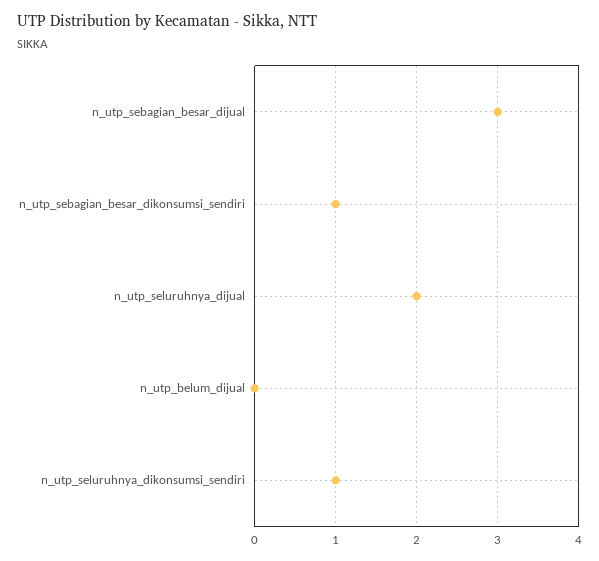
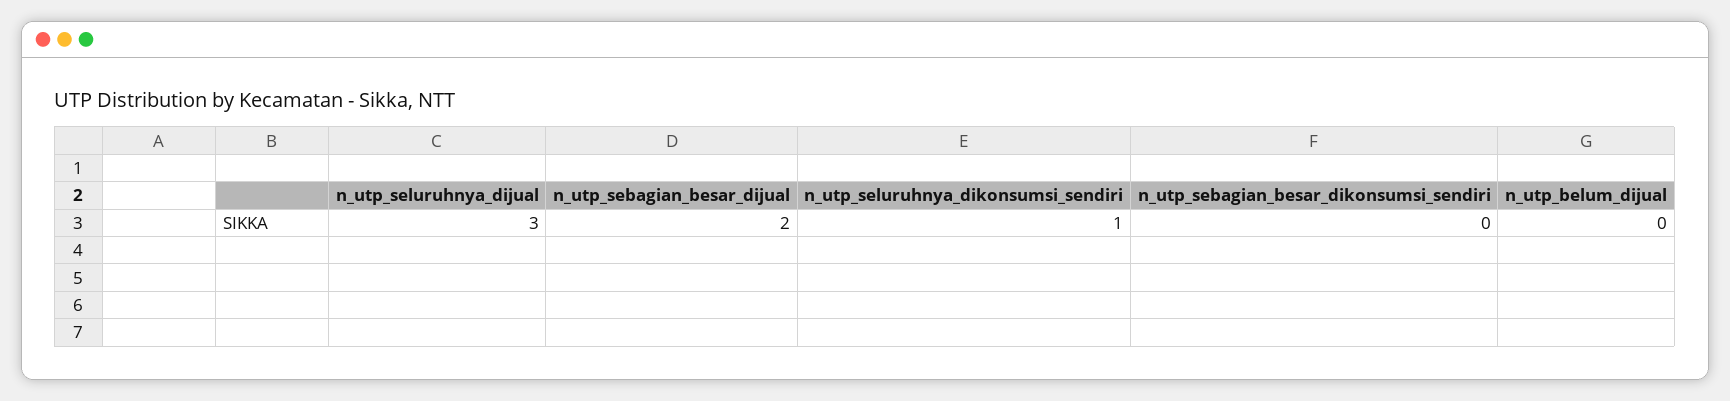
n_utp_sebagian_besar_dijual: 3 -> 2
n_utp_sebagian_besar_dikonsumsi_sendiri: 1 -> 0
n_utp_seluruhnya_dijual: 2 -> 3

